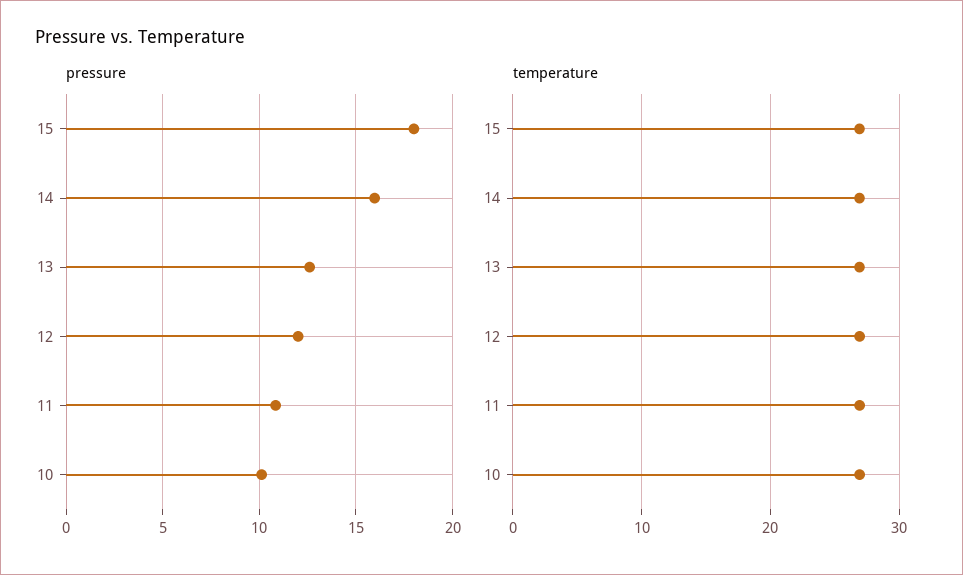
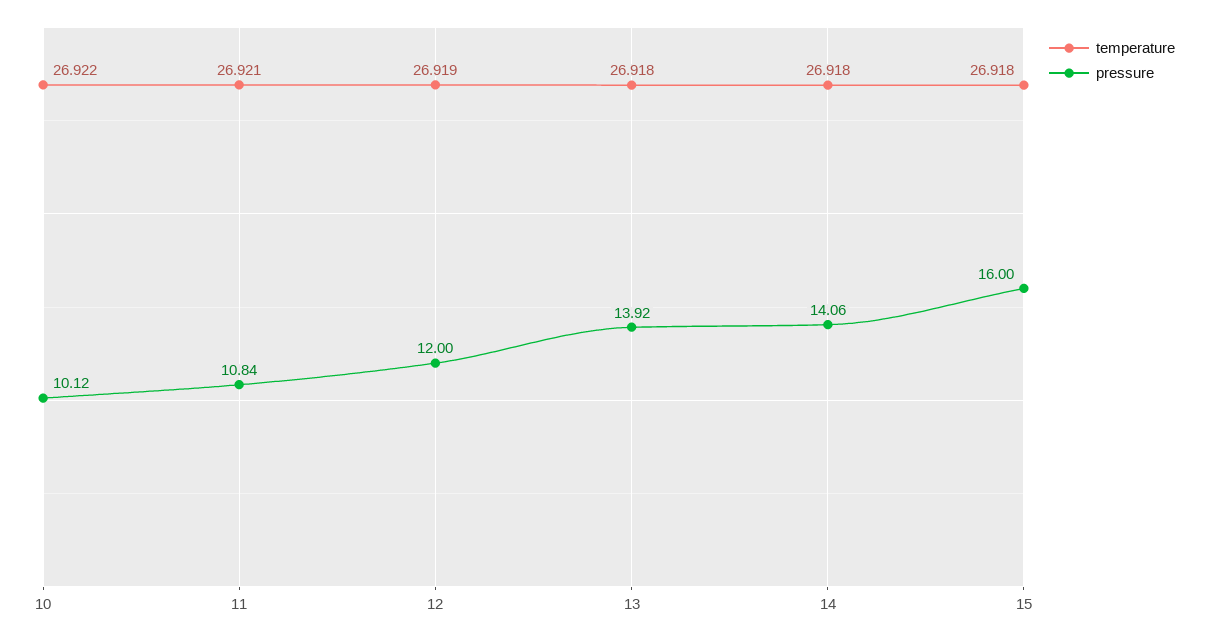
pressure, 15: 18 -> 16
pressure, 14: 16 -> 14.06
pressure, 13: 12.5 -> 13.92

